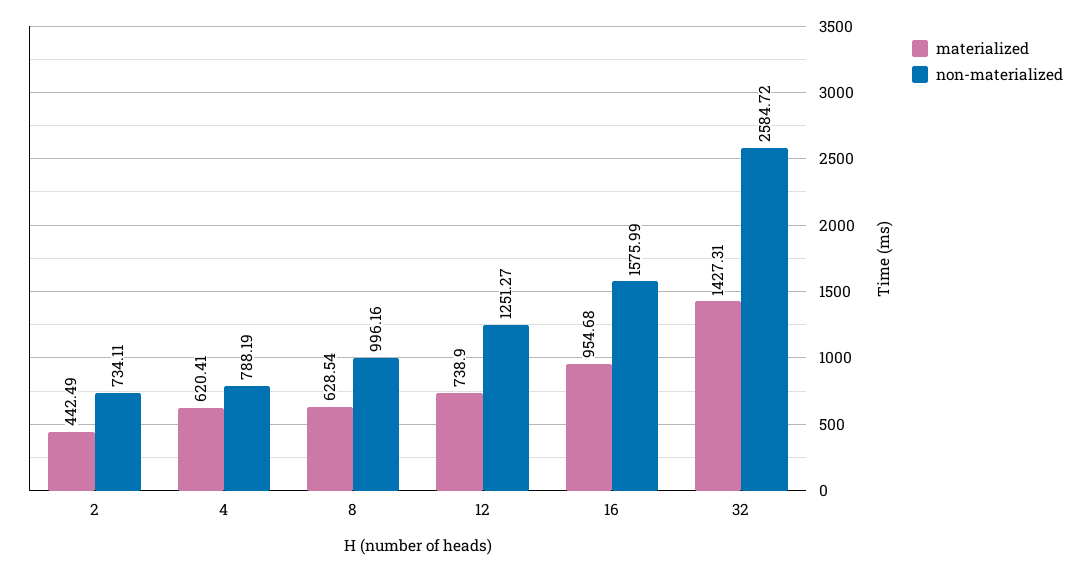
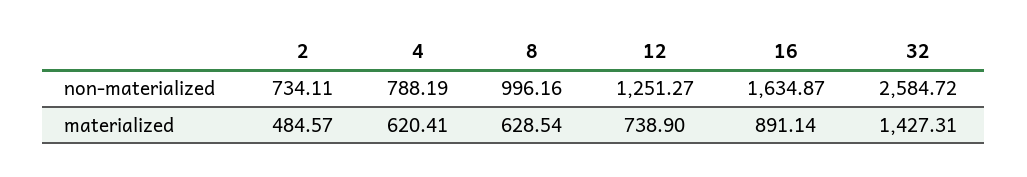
materialized, 2: 442.49 -> 484.57
materialized, 16: 954.68 -> 891.14
non-materialized, 16: 1575.99 -> 1634.87

